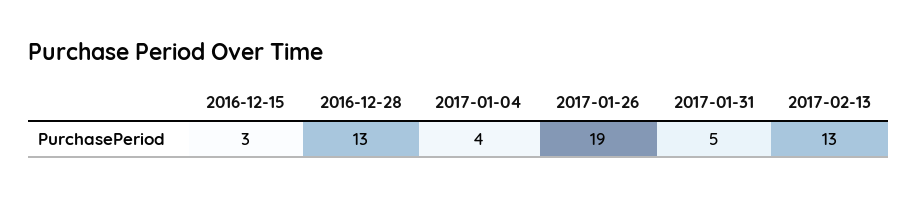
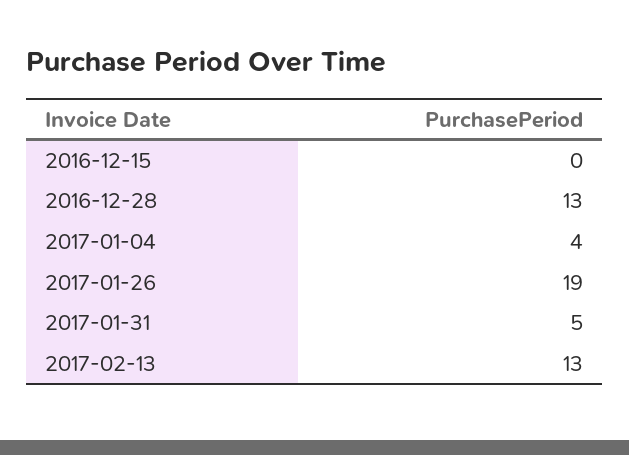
2016-12-15: 3 -> 0

